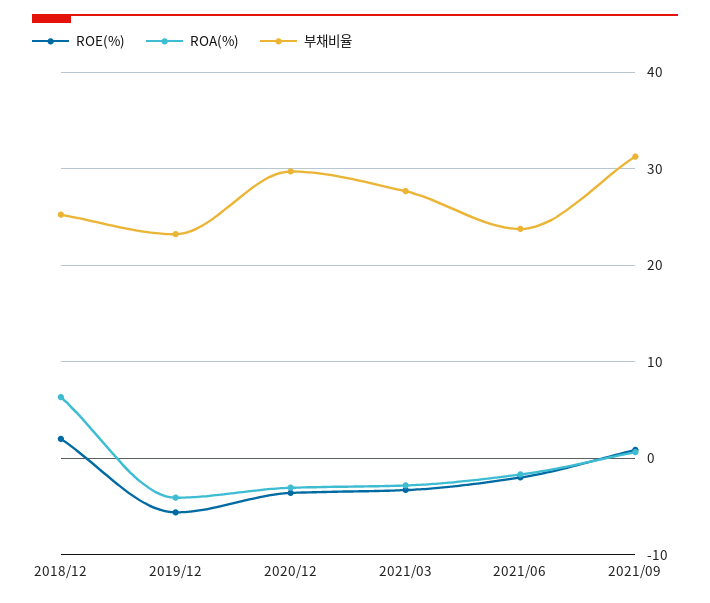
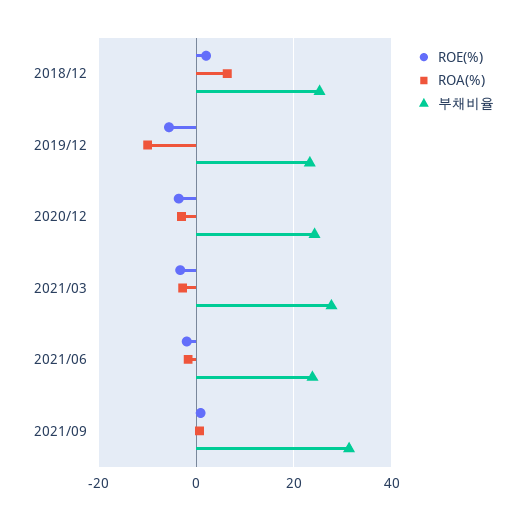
ROA(%), 2019/12: -4 -> -10
부채비율, 2020/12: 30 -> 24

